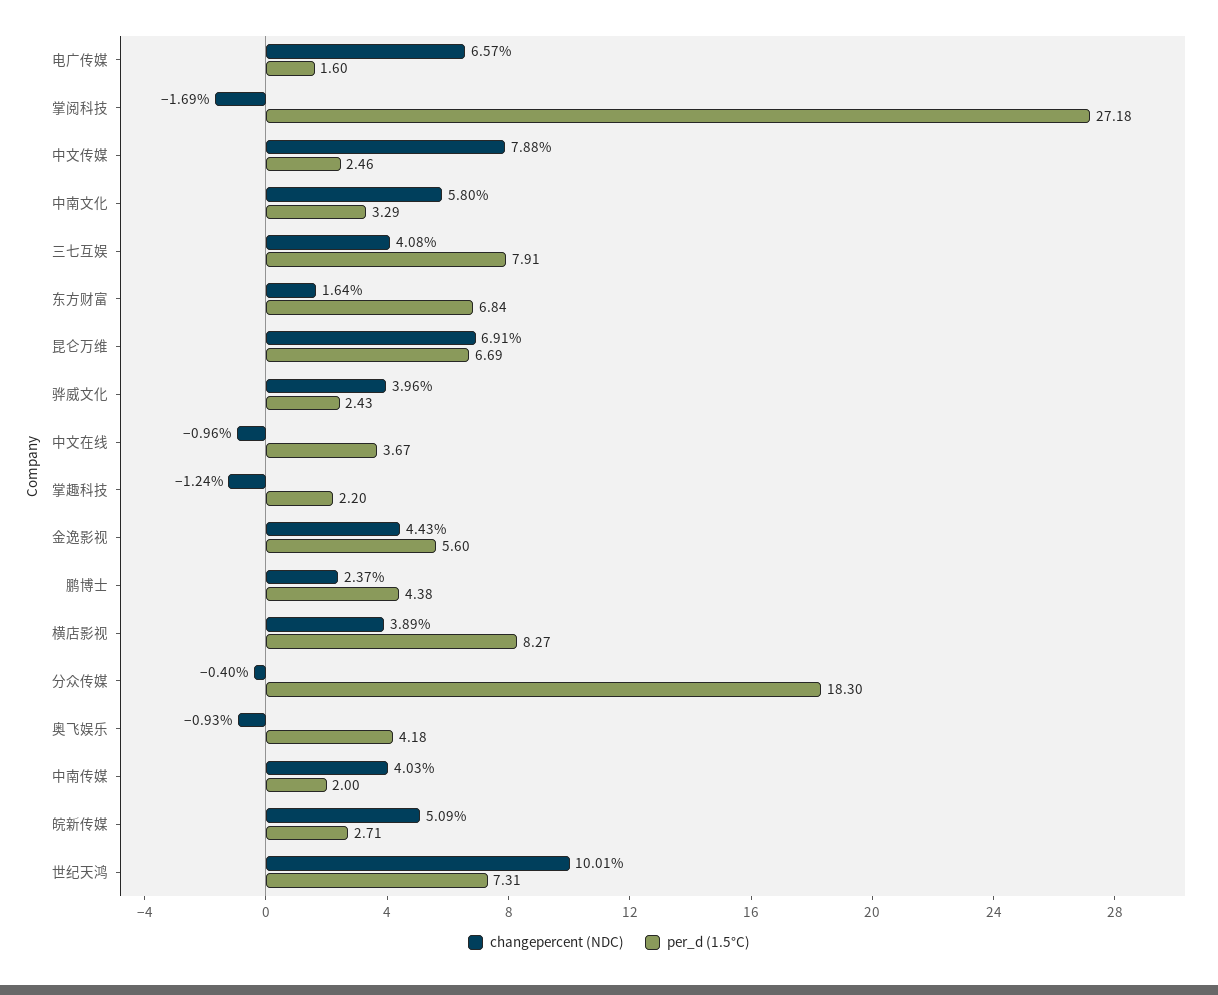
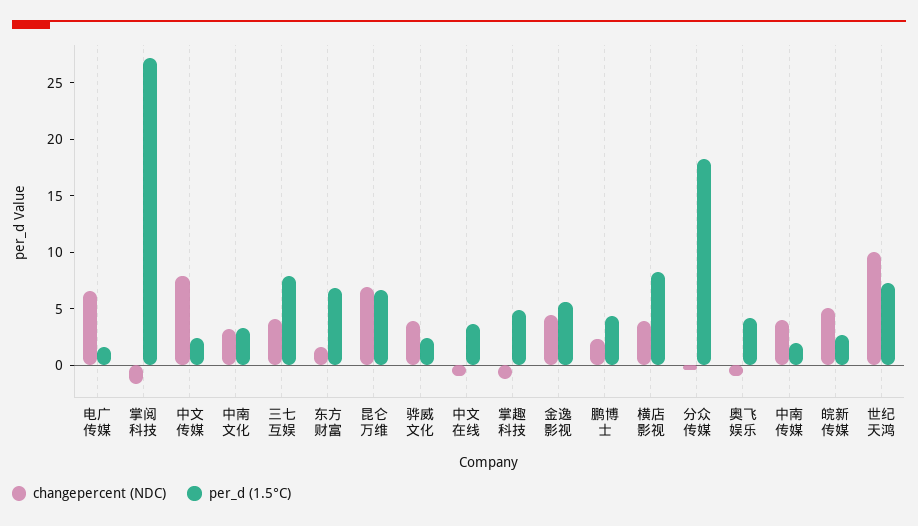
changepercent (NDC), 中南文化: 5.8 -> 3
per_d (1.5°C), 掌趣科技: 2.2 -> 5

